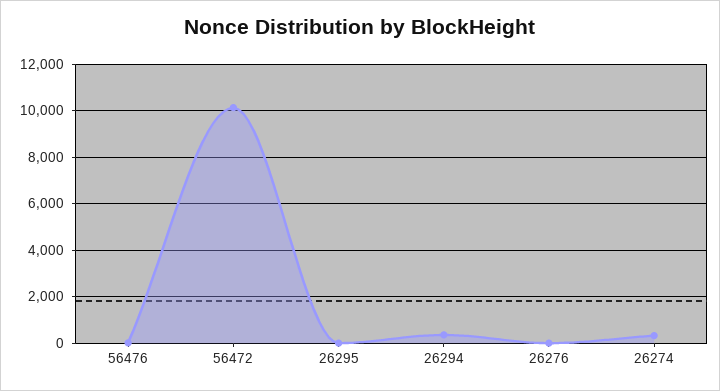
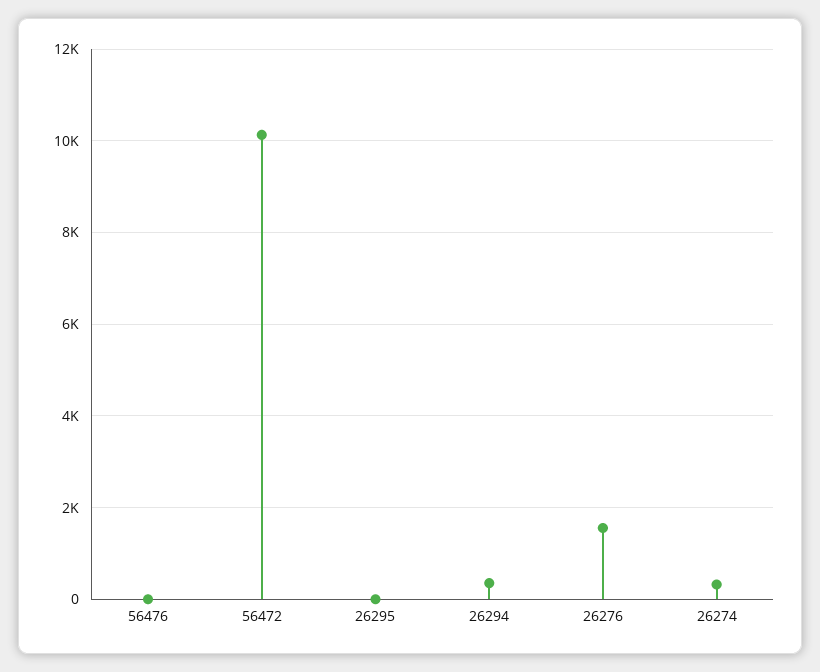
26276: 0 -> 1600

